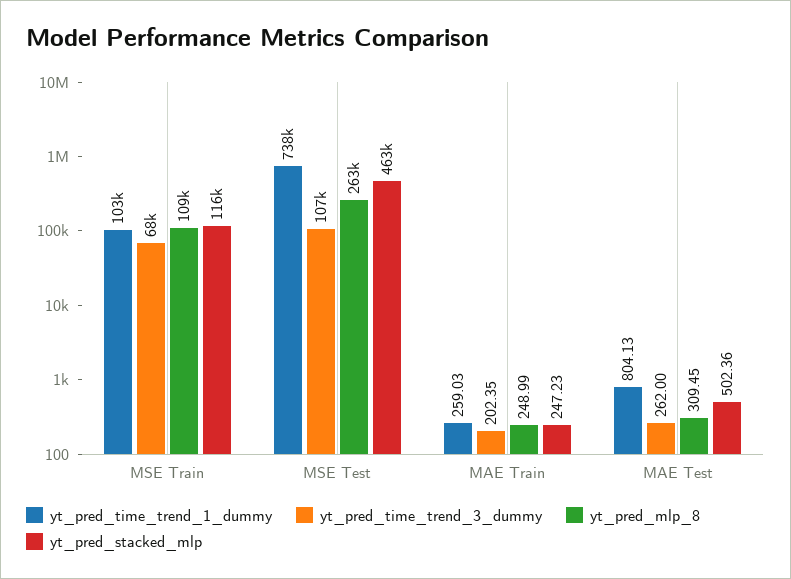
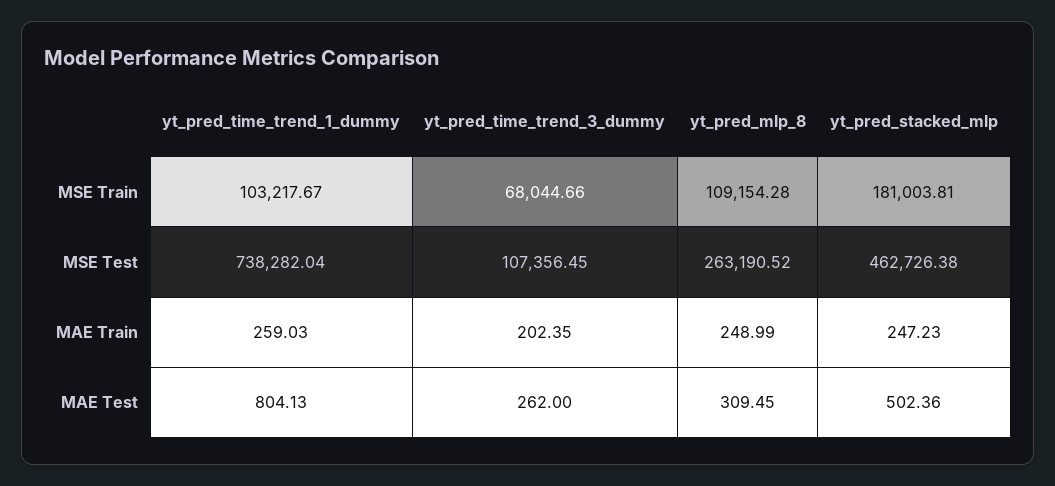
yt_pred_stacked_mlp, MSE Train: 116000 -> 181003.81

